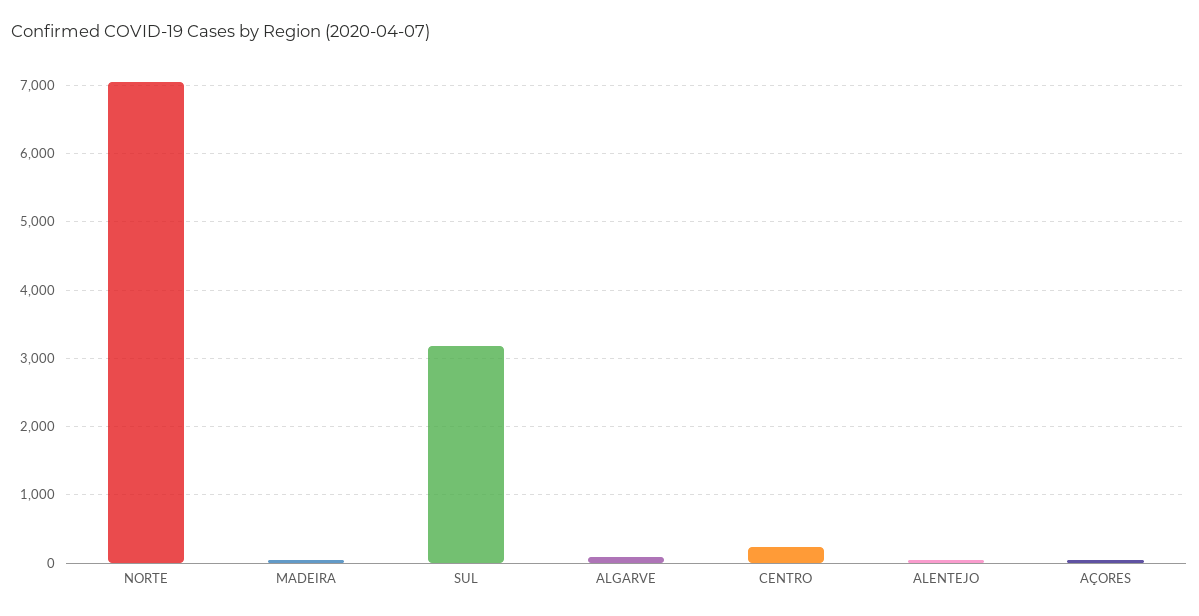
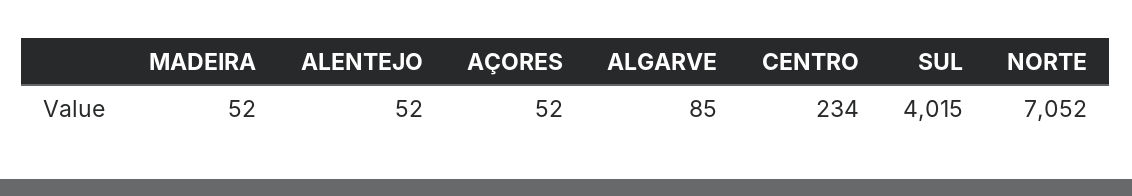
SUL: 3200 -> 4015

